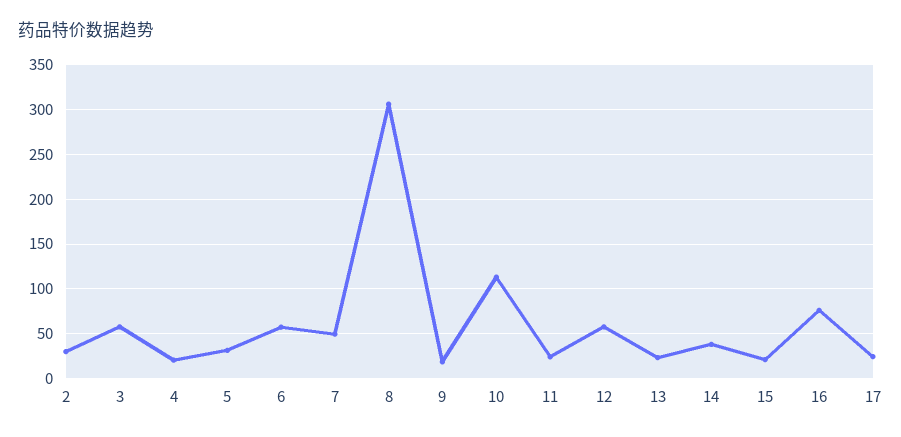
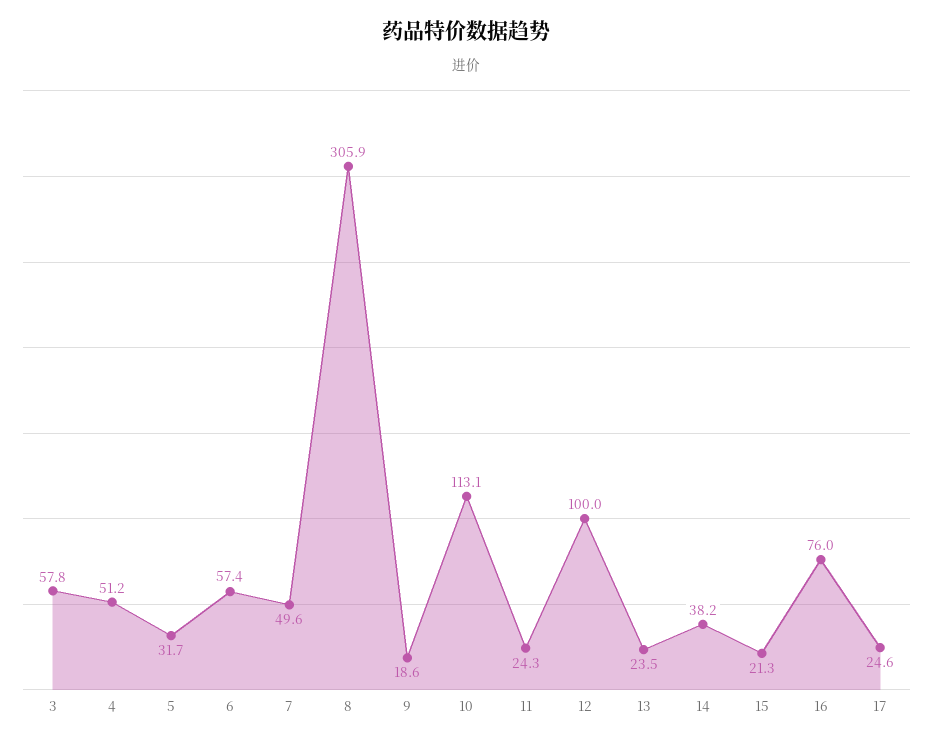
2: 30 -> none
4: 20 -> 51.2
12: 60 -> 100

